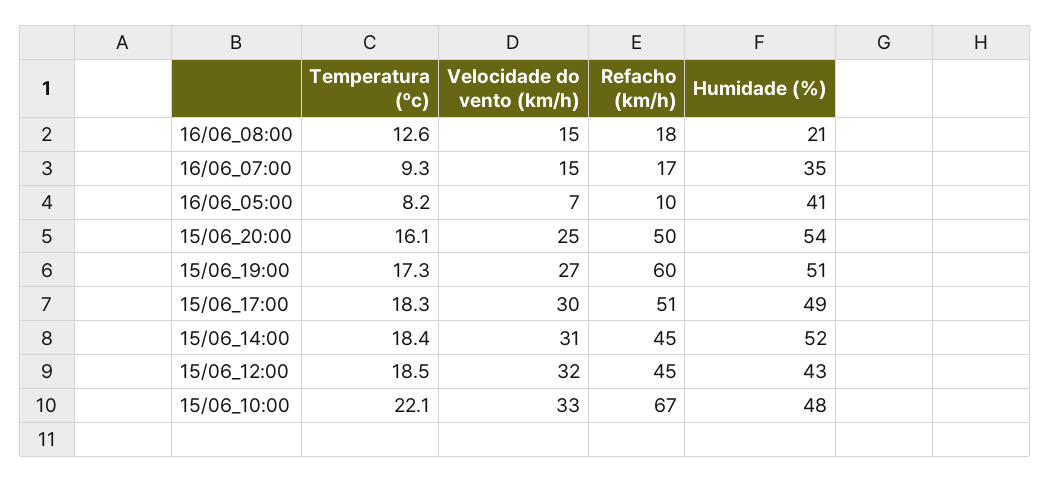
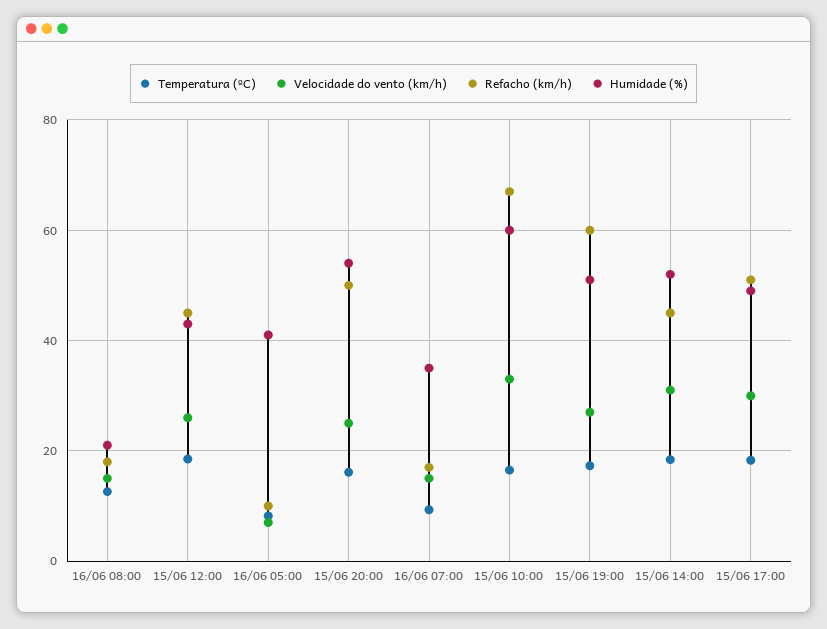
Velocidade do vento (km/h), 15/06_12:00: 32 -> 26
Temperatura (ºc), 15/06_10:00: 22.1 -> 16
Humidade (%), 15/06_10:00: 48 -> 60

